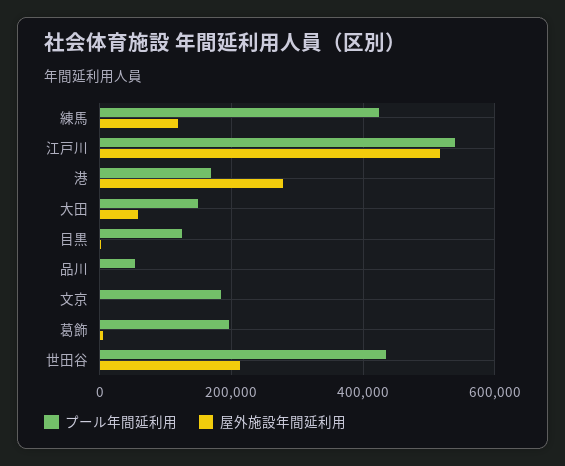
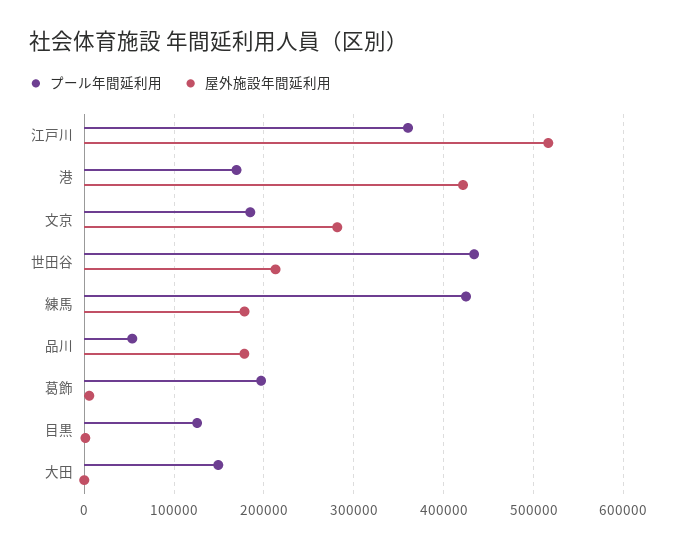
屋外施設年間延利用, 練馬: 120000 -> 180000
プール年間延利用, 江戸川: 540000 -> 360000
屋外施設年間延利用, 港: 280000 -> 420000
屋外施設年間延利用, 大田: 60000 -> 0
屋外施設年間延利用, 品川: 0 -> 180000
屋外施設年間延利用, 文京: 0 -> 280000

